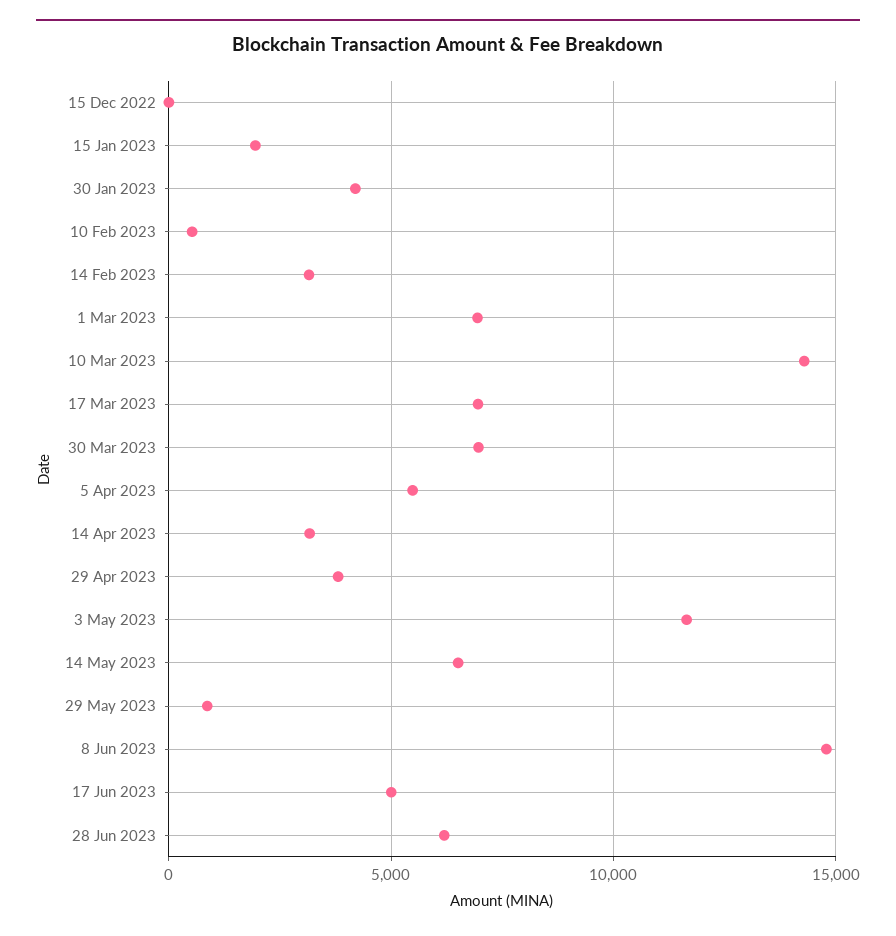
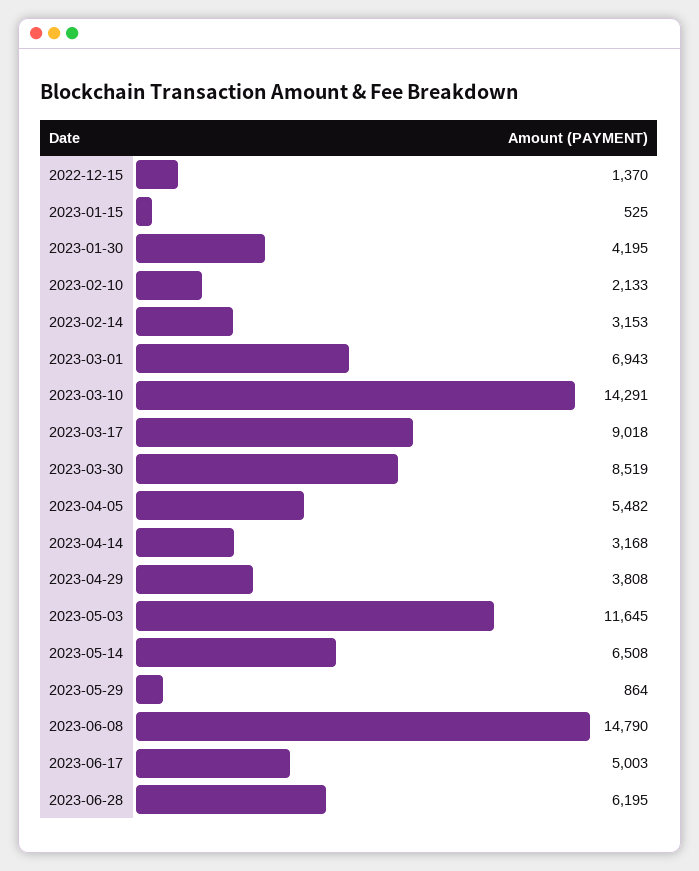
15 Dec 2022: 0 -> 1370
15 Jan 2023: 2000 -> 525
10 Feb 2023: 500 -> 2133
17 Mar 2023: 7000 -> 9018
30 Mar 2023: 7000 -> 8519

